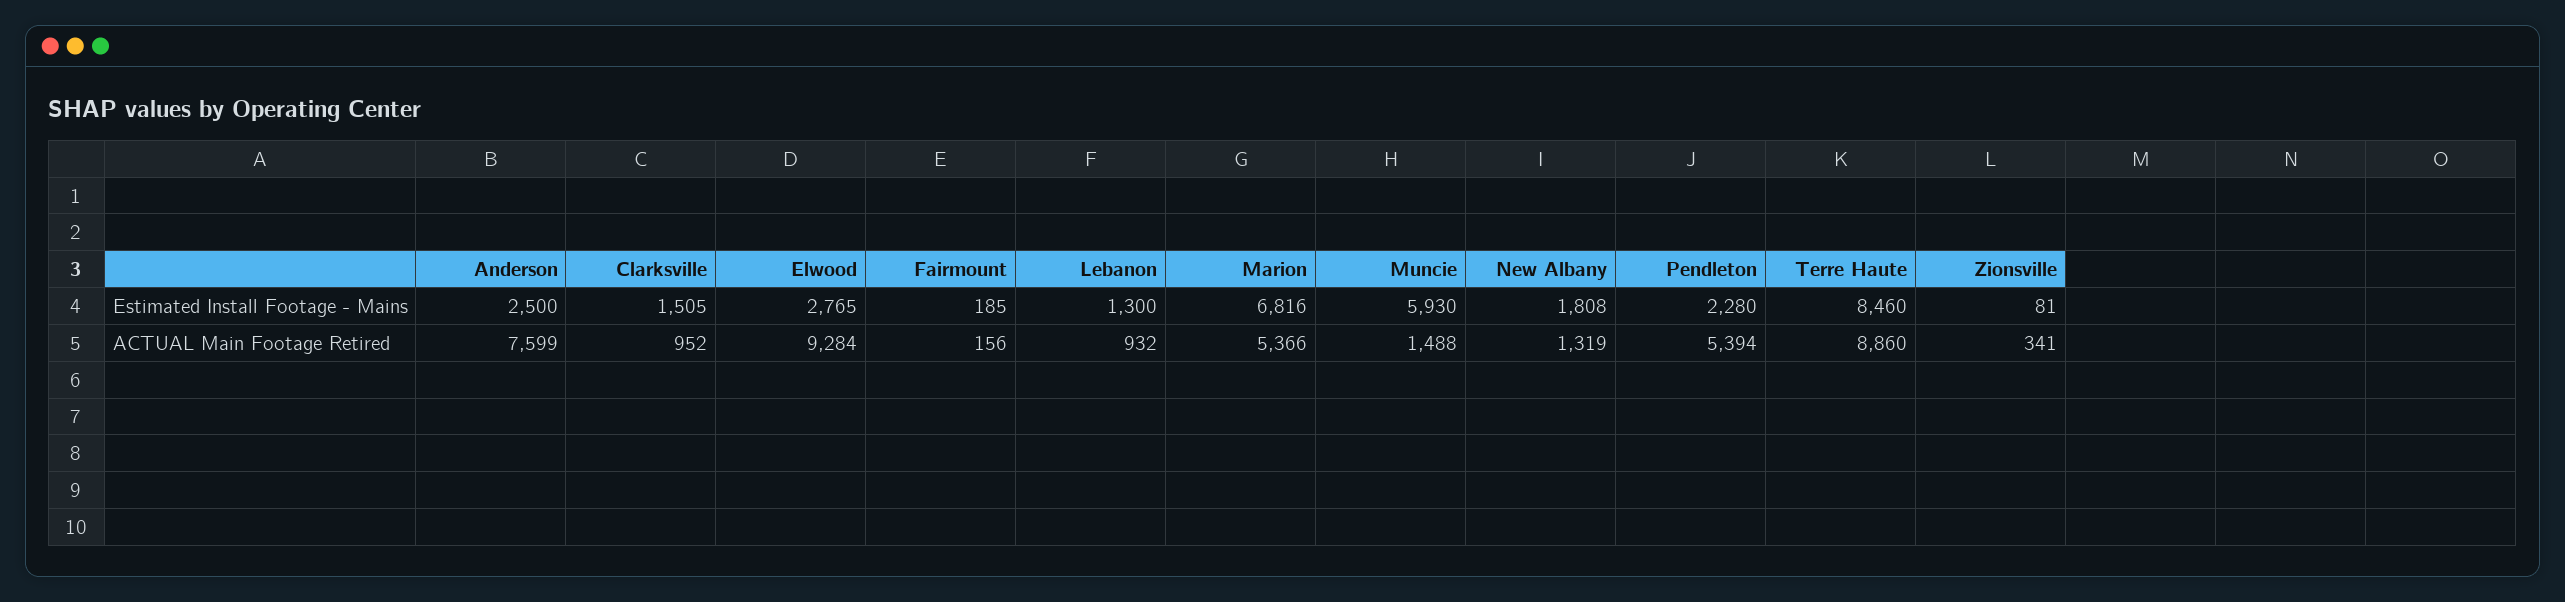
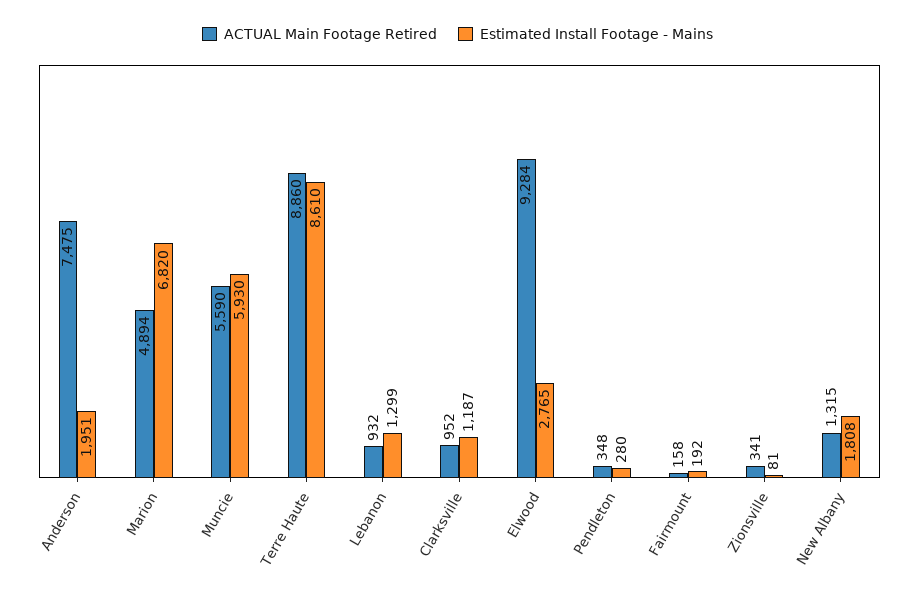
Estimated Install Footage - Mains, Anderson: 2500 -> 1951
Estimated Install Footage - Mains, Clarksville: 1505 -> 1187
Estimated Install Footage - Mains, Fairmount: 185 -> 192
Estimated Install Footage - Mains, Lebanon: 1300 -> 1299
Estimated Install Footage - Mains, Marion: 6816 -> 6820
Estimated Install Footage - Mains, Pendleton: 2280 -> 280
Estimated Install Footage - Mains, Terre Haute: 8460 -> 8610
ACTUAL Main Footage Retired, Anderson: 7599 -> 7475
ACTUAL Main Footage Retired, Fairmount: 156 -> 158
ACTUAL Main Footage Retired, Marion: 5366 -> 4894
ACTUAL Main Footage Retired, Muncie: 1488 -> 5590
ACTUAL Main Footage Retired, New Albany: 1319 -> 1315
ACTUAL Main Footage Retired, Pendleton: 5394 -> 348

